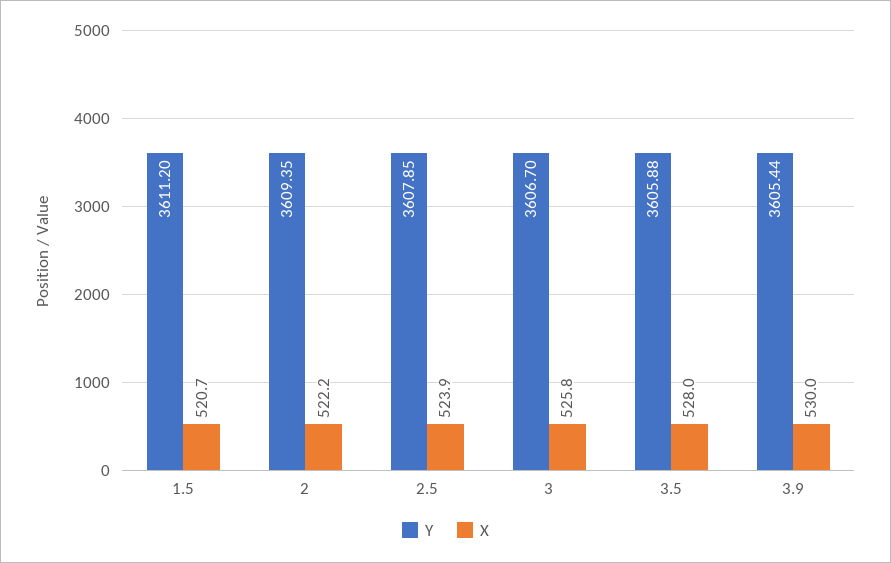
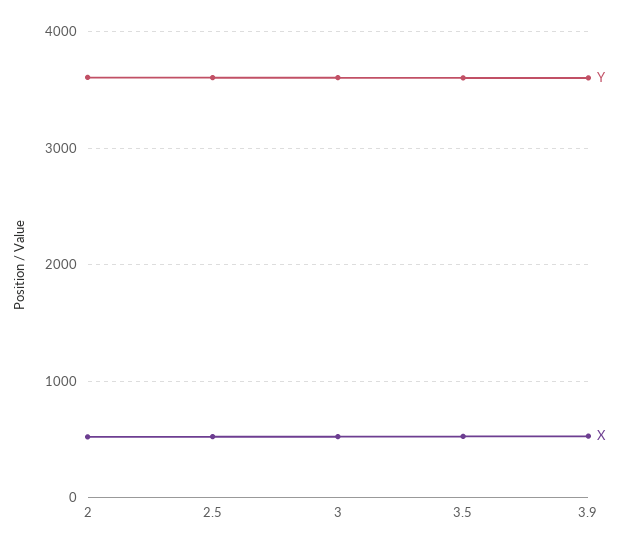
Y, 1.5: 3611.2 -> none
X, 1.5: 520.7 -> none

